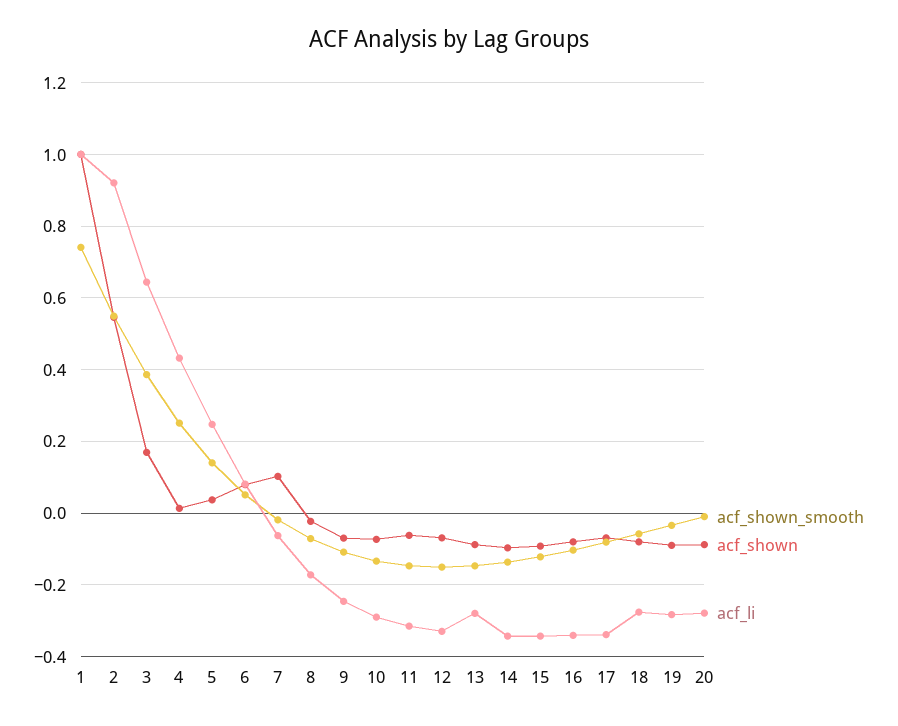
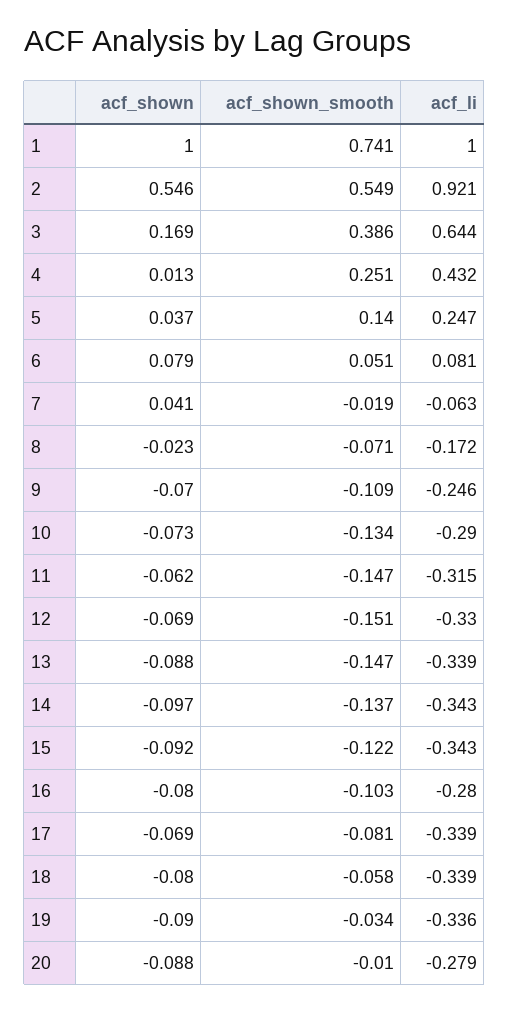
acf_shown, 7: 0.1 -> 0.041
acf_li, 13: -0.28 -> -0.339
acf_li, 16: -0.34 -> -0.28
acf_li, 18: -0.28 -> -0.339
acf_li, 19: -0.28 -> -0.336

